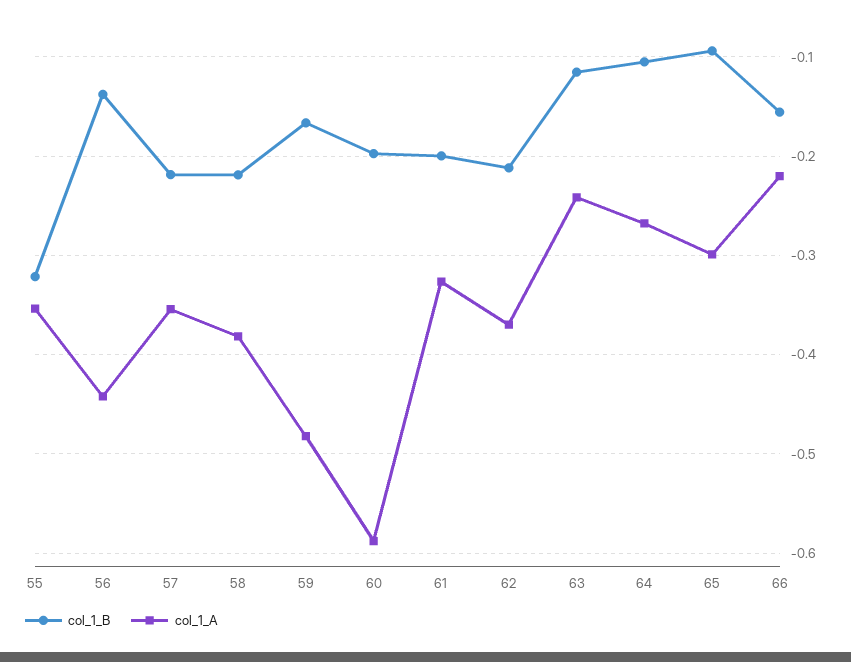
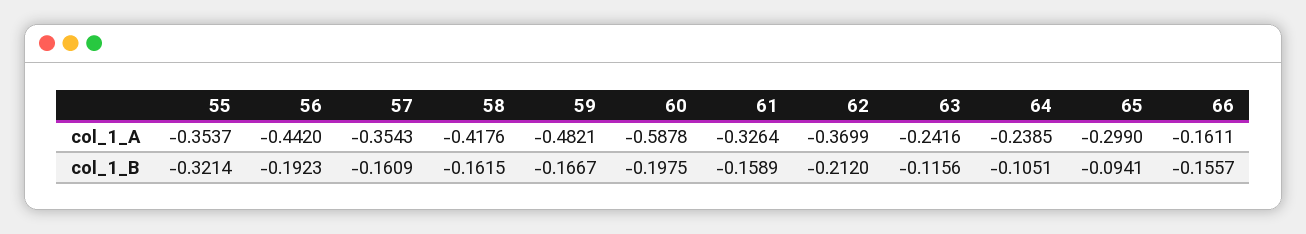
col_1_B, 56: -0.14 -> -0.1923
col_1_B, 57: -0.22 -> -0.1609
col_1_B, 58: -0.22 -> -0.1615
col_1_A, 58: -0.38 -> -0.4176
col_1_B, 61: -0.2 -> -0.1589
col_1_A, 64: -0.27 -> -0.2385
col_1_A, 66: -0.22 -> -0.1611

